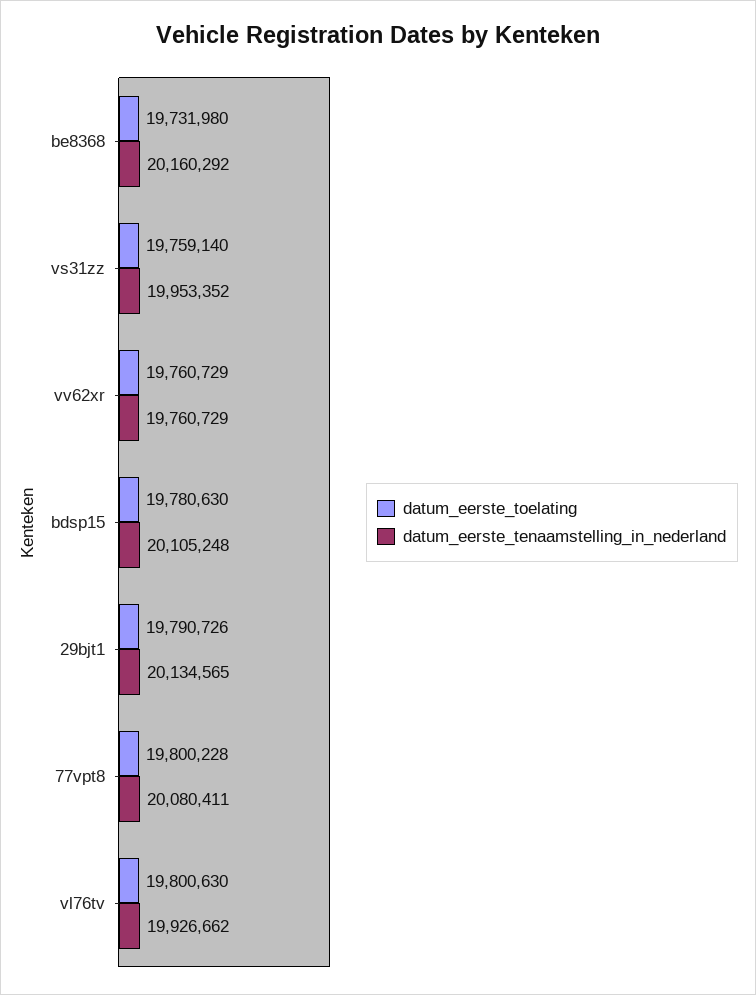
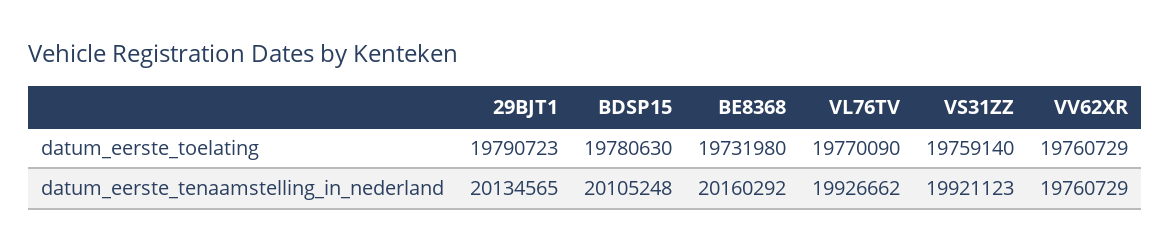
datum_eerste_tenaamstelling_in_nederland, vs31zz: 19953352 -> 19921123
datum_eerste_toelating, 29bjt1: 19790726 -> 19790723
datum_eerste_toelating, 77vpt8: 19800228 -> none
datum_eerste_tenaamstelling_in_nederland, 77vpt8: 20080411 -> none
datum_eerste_toelating, vl76tv: 19800630 -> 19770090

